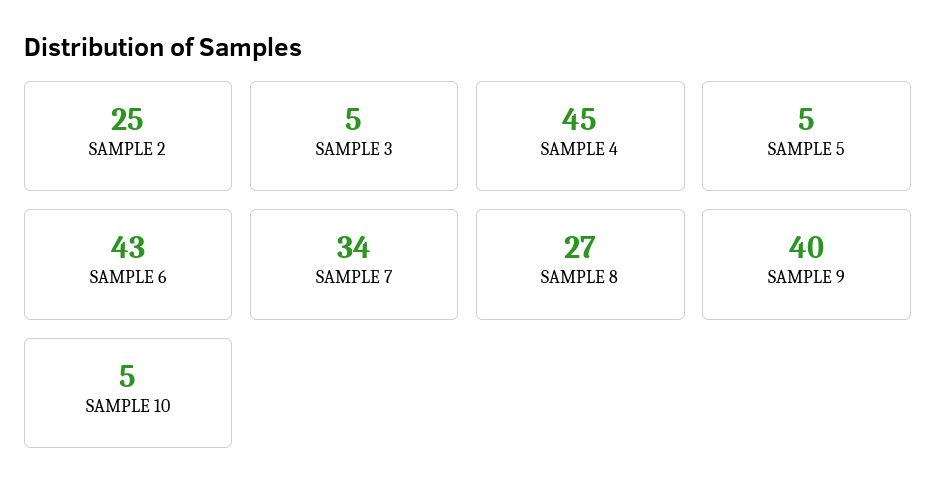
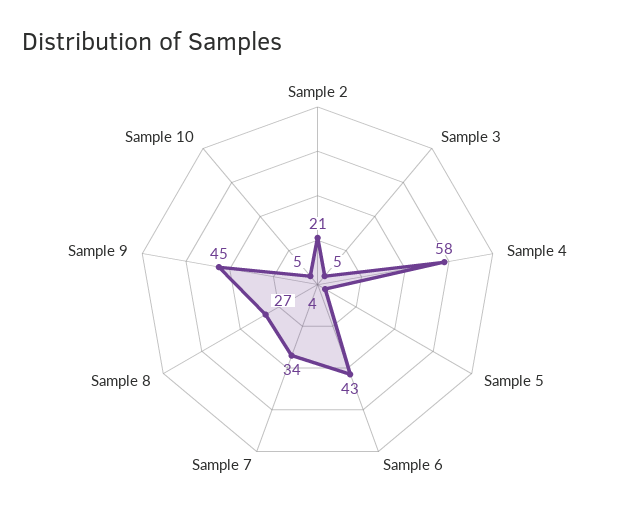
SAMPLE 2: 25 -> 21
SAMPLE 4: 45 -> 58
SAMPLE 5: 5 -> 4
SAMPLE 9: 40 -> 45

